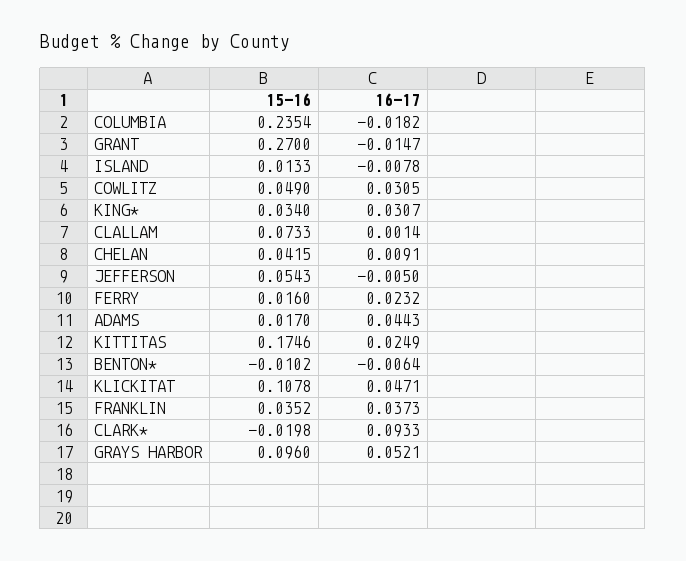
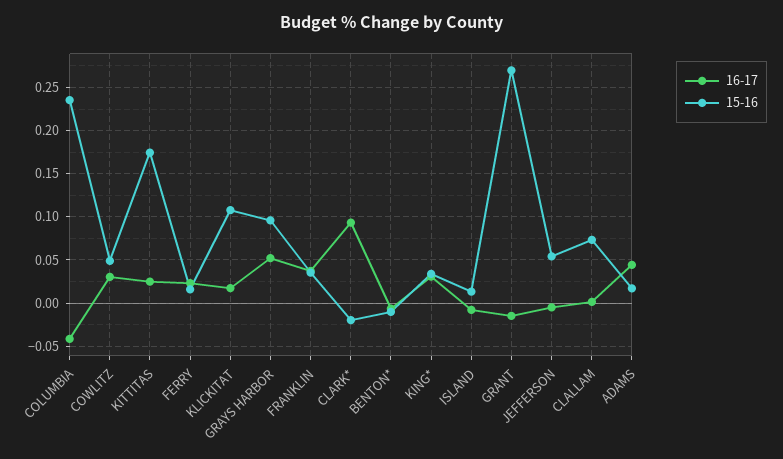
16-17, COLUMBIA: -0.0182 -> -0.04
15-16, CHELAN: 0.0415 -> none
16-17, CHELAN: 0.0091 -> none
16-17, KLICKITAT: 0.0471 -> 0.02

